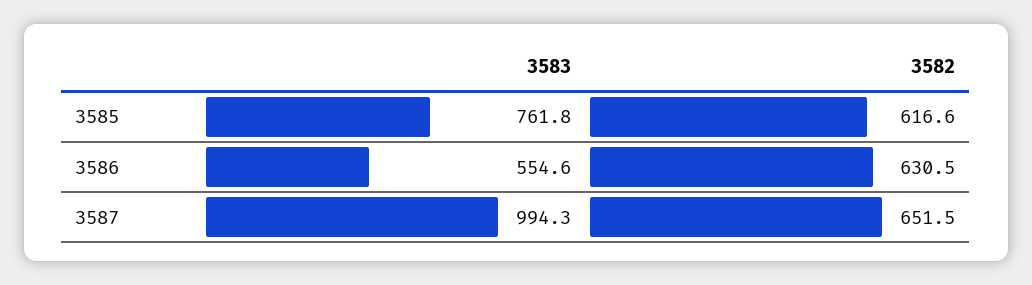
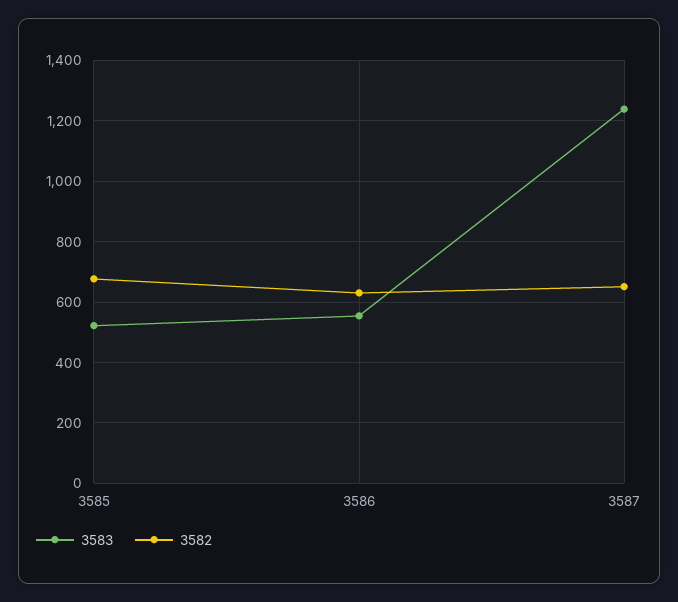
3583, 3585: 761.8 -> 520
3582, 3585: 616.6 -> 680
3583, 3587: 994.3 -> 1240

